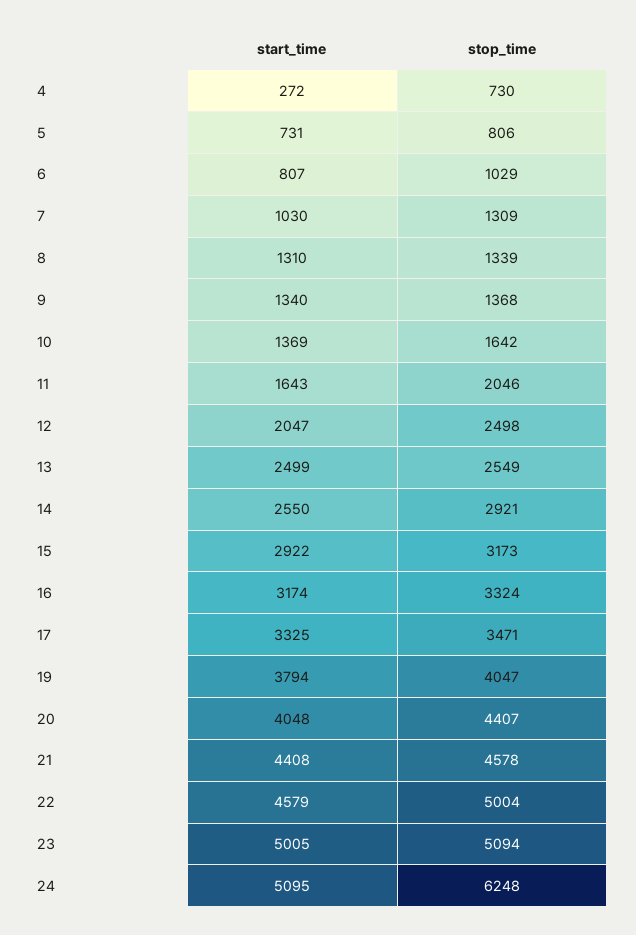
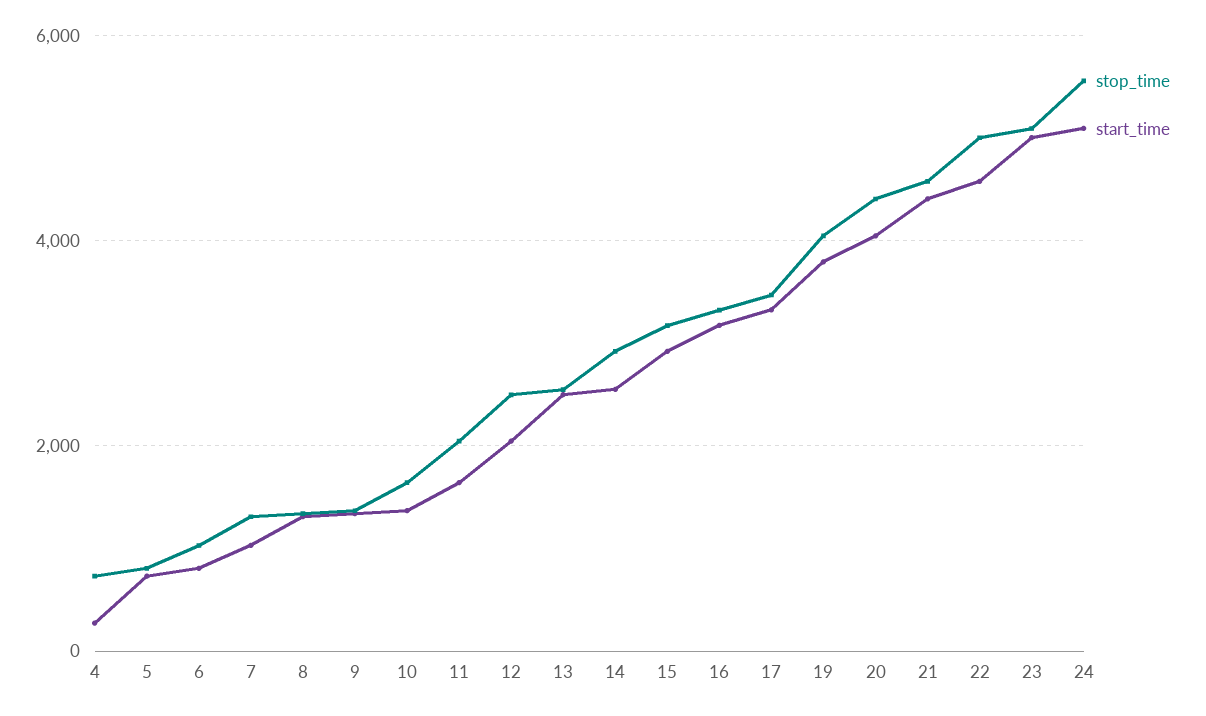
stop_time, 24: 6248 -> 5600

